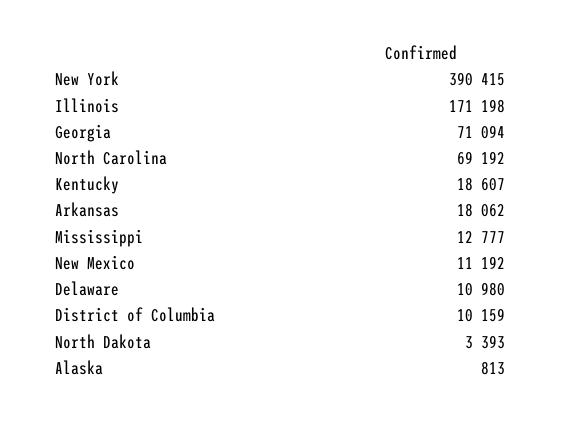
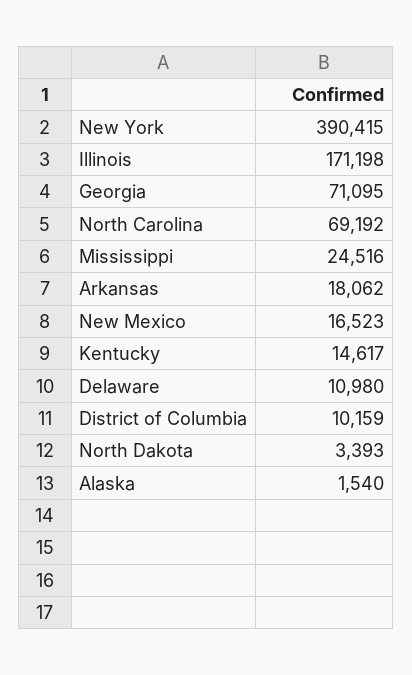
Georgia: 71094 -> 71095
Kentucky: 18607 -> 14617
Mississippi: 12777 -> 24516
New Mexico: 11192 -> 16523
Alaska: 813 -> 1540

